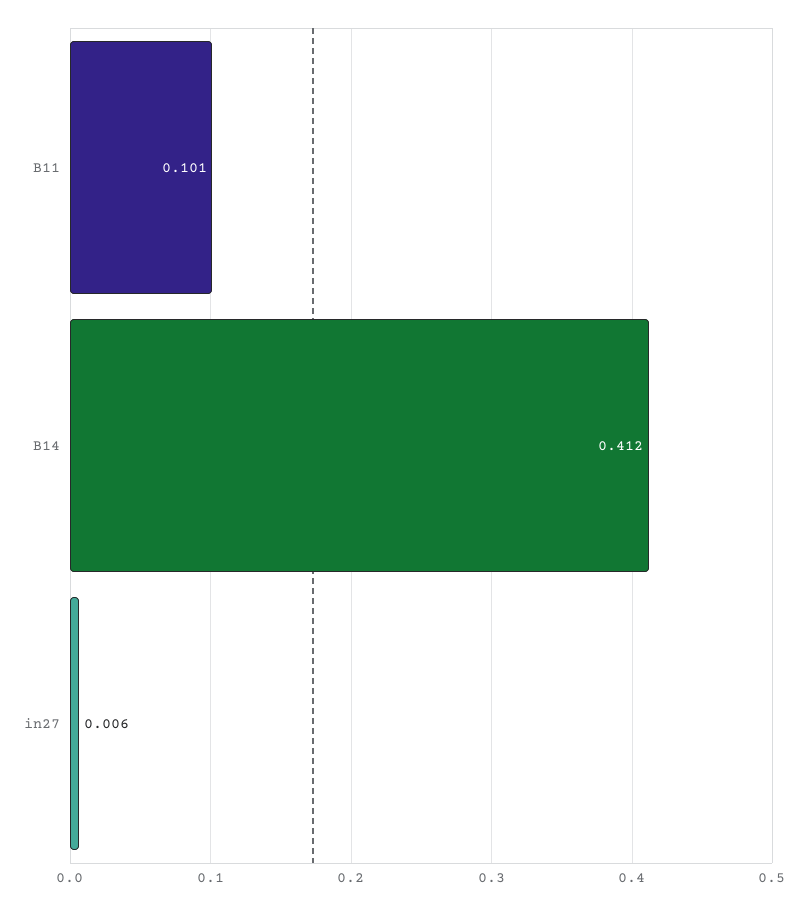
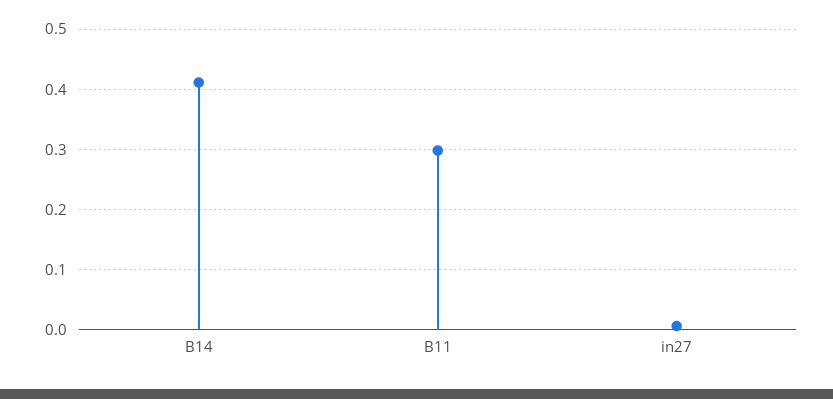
B11: 0.101 -> 0.3

